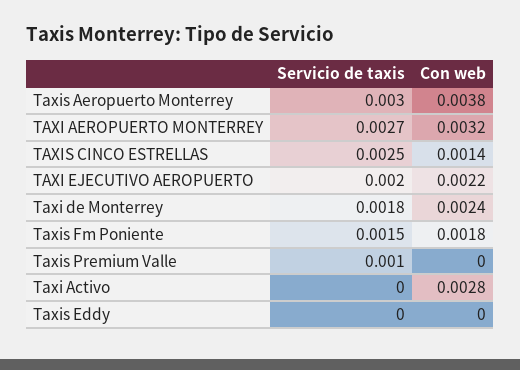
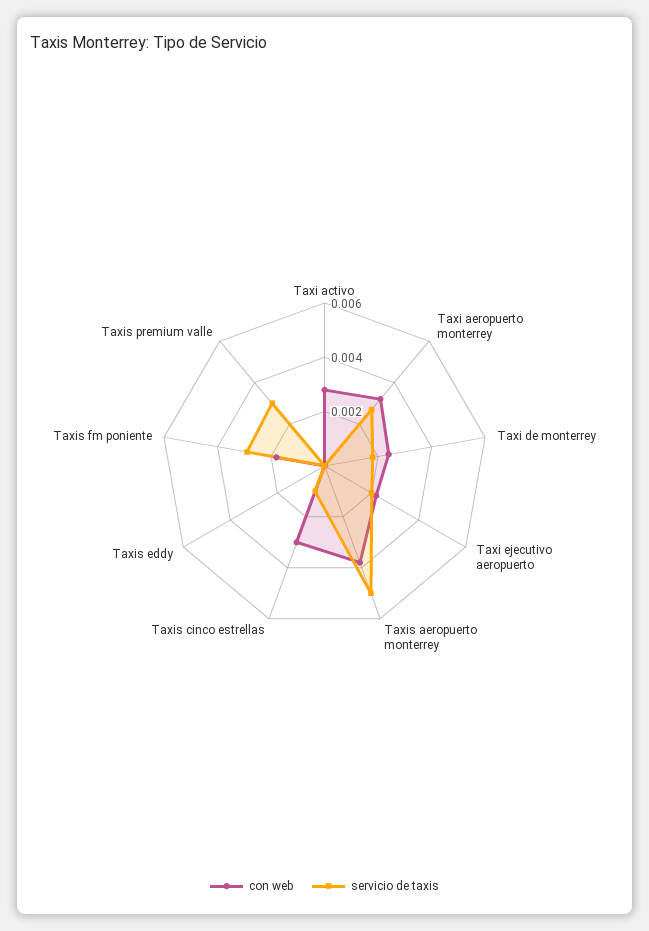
Servicio de taxis, Taxis Aeropuerto Monterrey: 0.003 -> 0.005
Servicio de taxis, TAXIS CINCO ESTRELLAS: 0.0025 -> 0.001
Con web, TAXIS CINCO ESTRELLAS: 0.0014 -> 0.003
Servicio de taxis, Taxis Fm Poniente: 0.0015 -> 0.003
Servicio de taxis, Taxis Premium Valle: 0.001 -> 0.003

